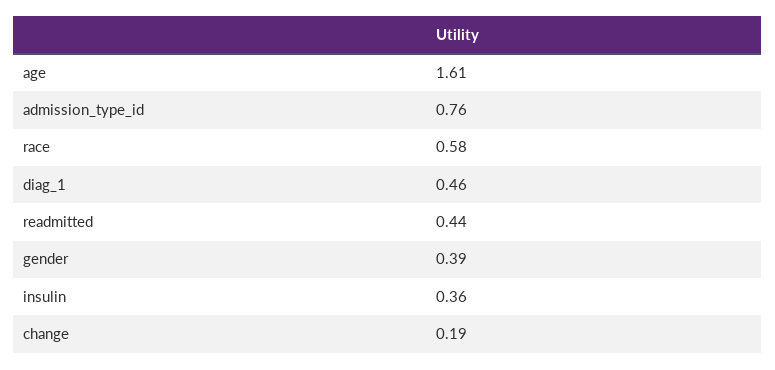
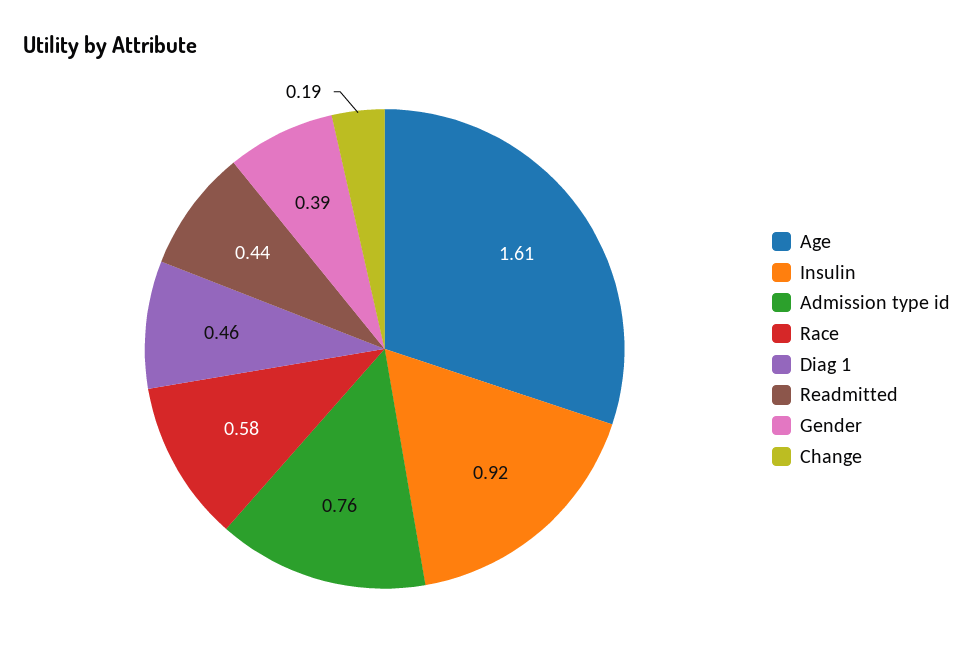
insulin: 0.36 -> 0.92

